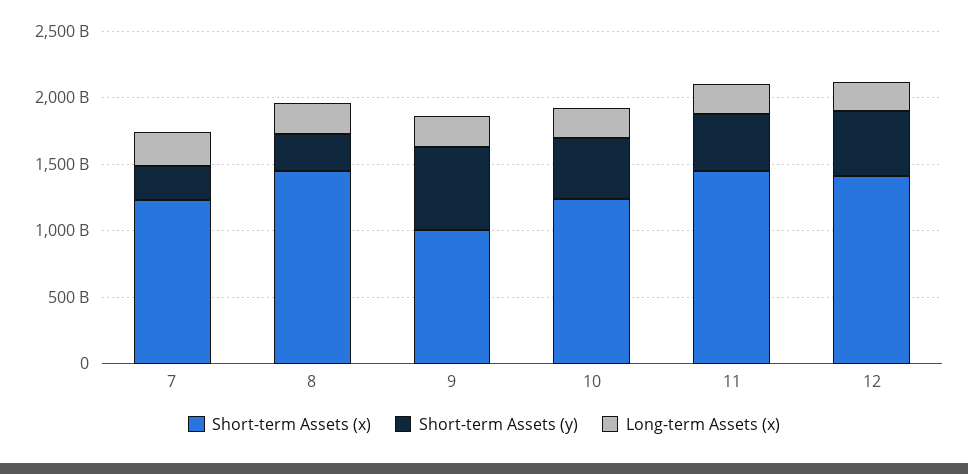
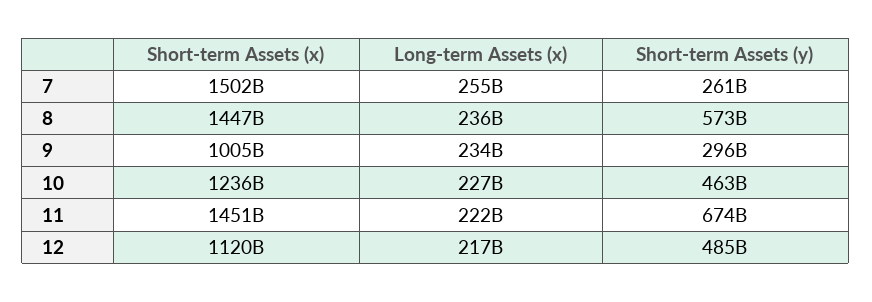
Short-term Assets (x), 7: 1200000000000 -> 1502000000000
Short-term Assets (y), 8: 300000000000 -> 573000000000
Short-term Assets (y), 9: 600000000000 -> 296000000000
Short-term Assets (y), 11: 400000000000 -> 674000000000
Short-term Assets (x), 12: 1400000000000 -> 1120000000000

